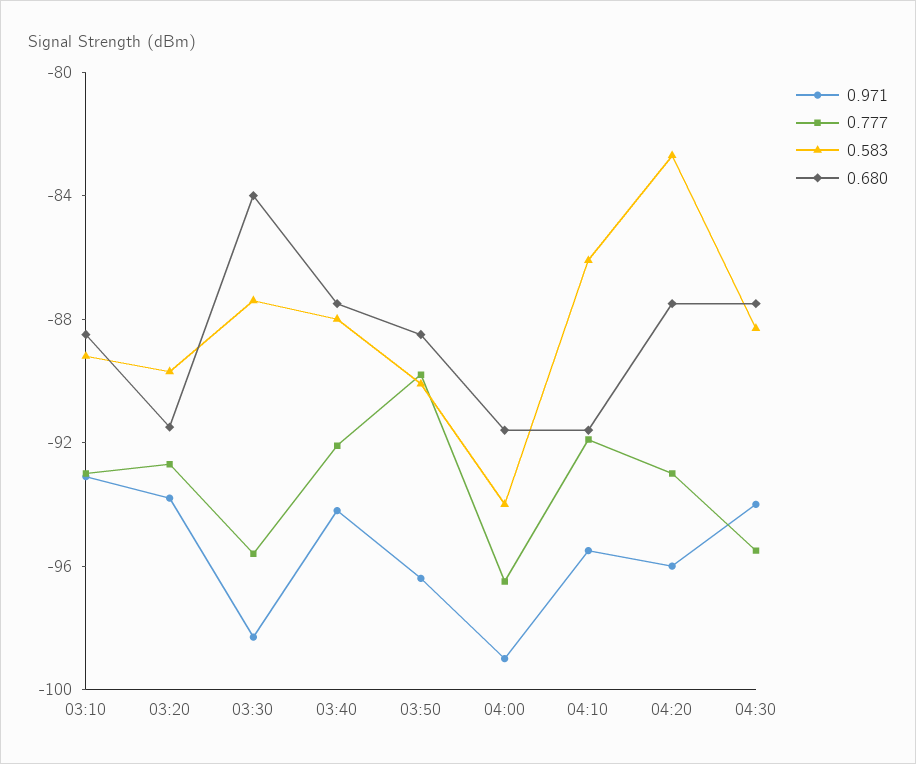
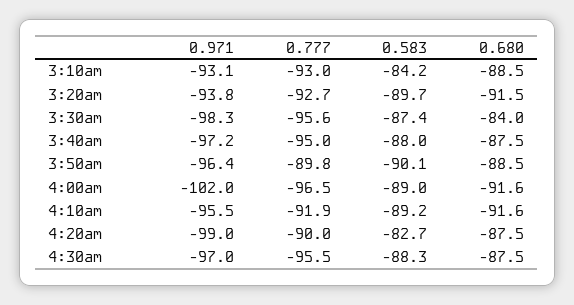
0.583, 03:10: -89 -> -84.2
0.971, 03:40: -94 -> -97.2
0.777, 03:40: -92 -> -95
0.971, 04:00: -99 -> -102
0.583, 04:00: -94 -> -89
0.583, 04:10: -86 -> -89.2
0.971, 04:20: -96 -> -99
0.777, 04:20: -93 -> -90
0.971, 04:30: -94 -> -97

